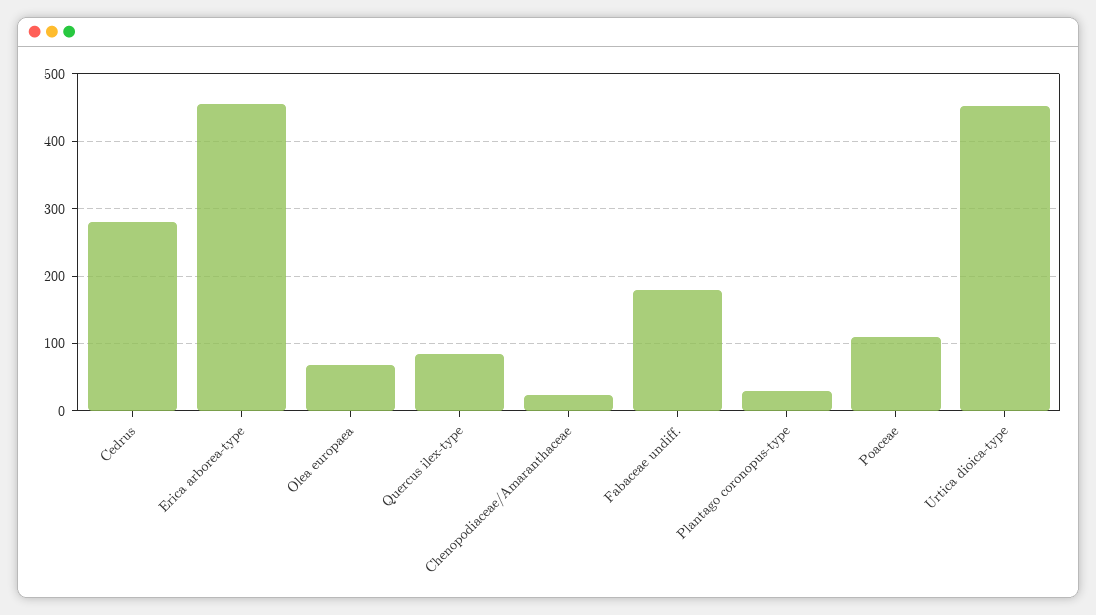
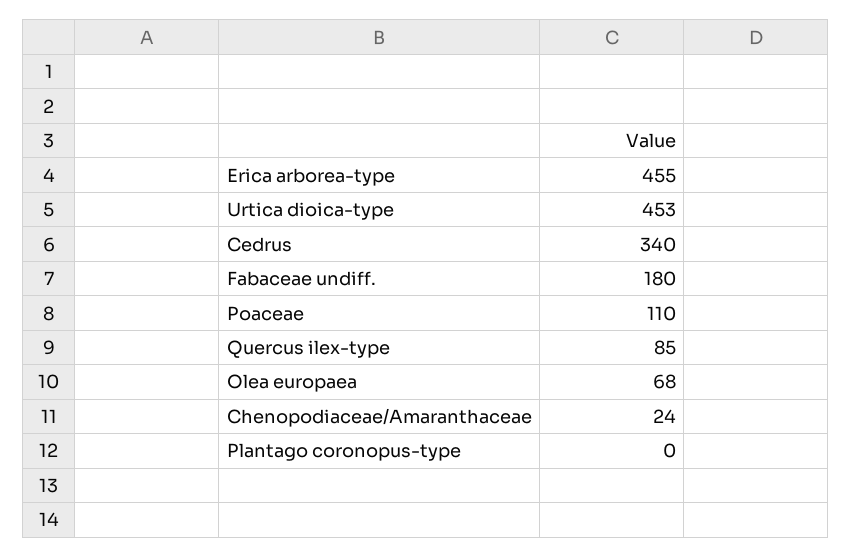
Cedrus: 280 -> 340
Plantago coronopus-type: 30 -> 0

